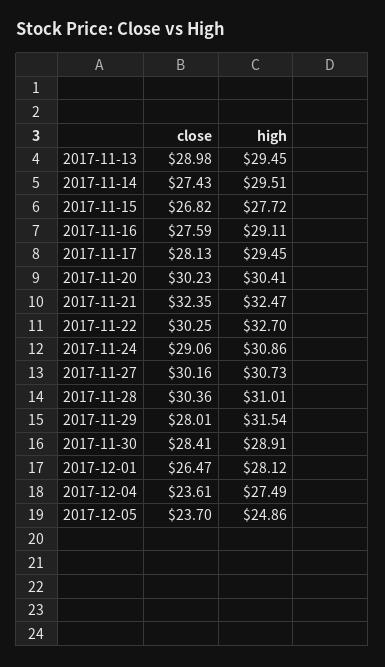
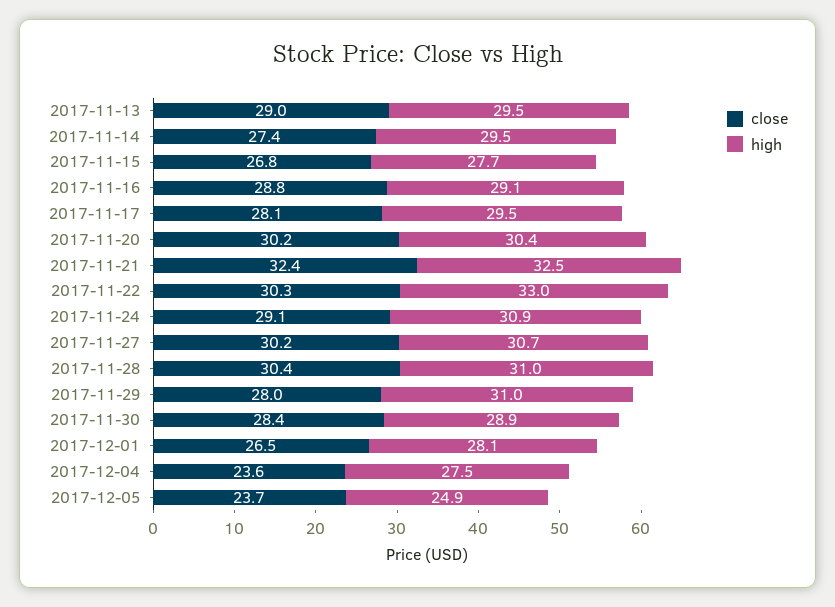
close, 2017-11-16: 27.59 -> 28.8
high, 2017-11-22: 32.7 -> 33
high, 2017-11-29: 31.54 -> 31

